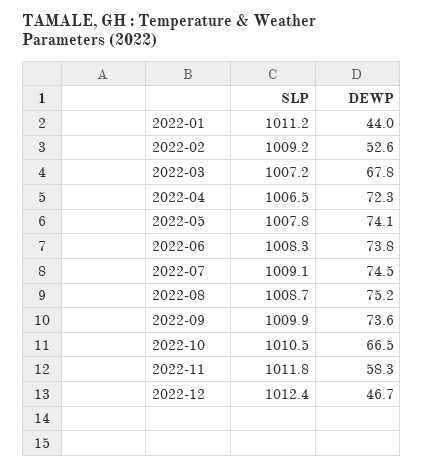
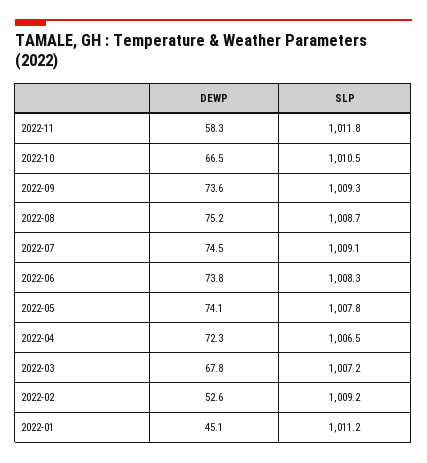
DEWP, 2022-01: 44 -> 45.1
SLP, 2022-09: 1009.9 -> 1009.3
SLP, 2022-12: 1012.4 -> none
DEWP, 2022-12: 46.7 -> none

